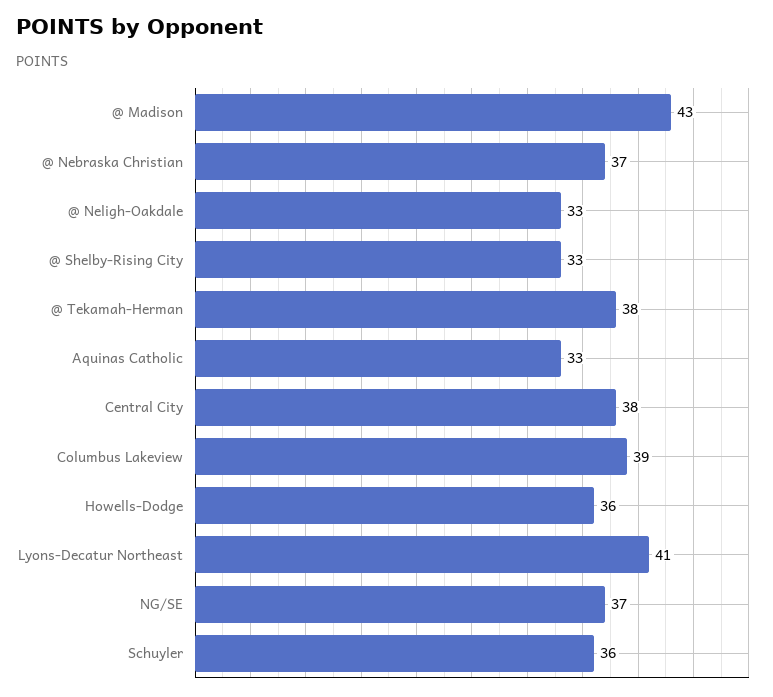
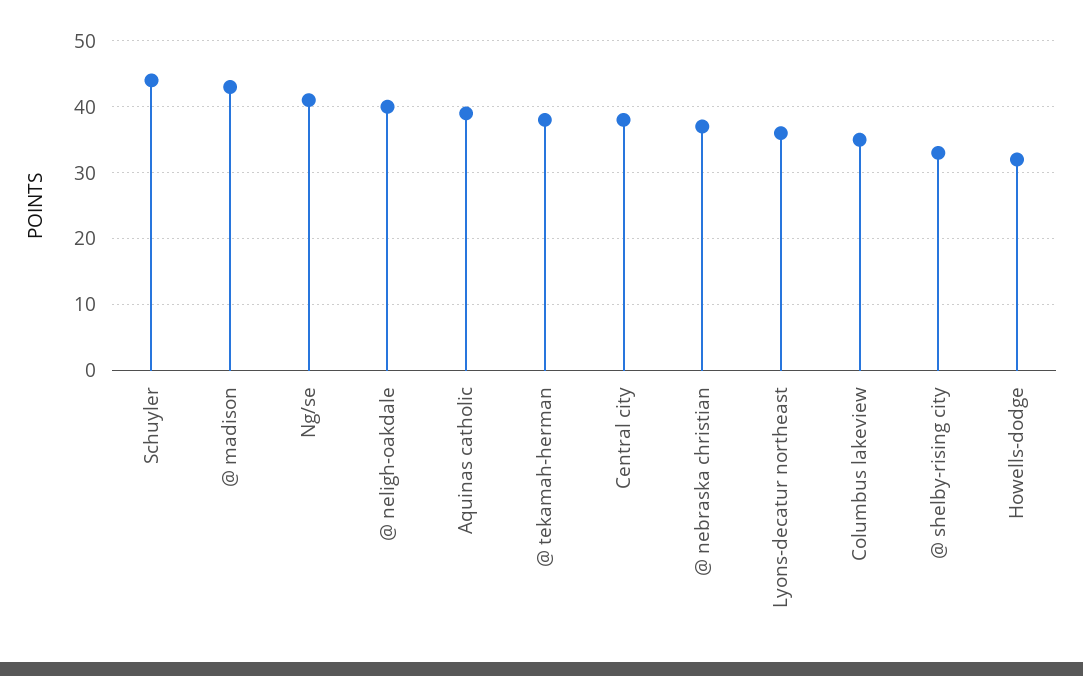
@ Neligh-Oakdale: 33 -> 40
Aquinas Catholic: 33 -> 39
Columbus Lakeview: 39 -> 35
Howells-Dodge: 36 -> 32
Lyons-Decatur Northeast: 41 -> 36
NG/SE: 37 -> 41
Schuyler: 36 -> 44

